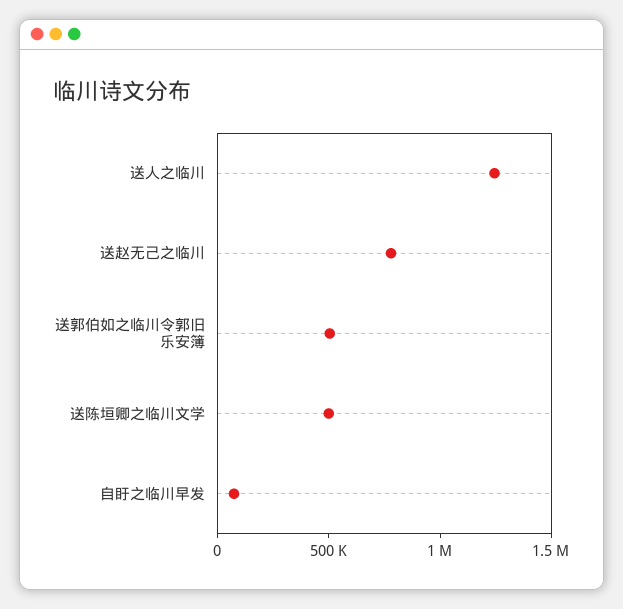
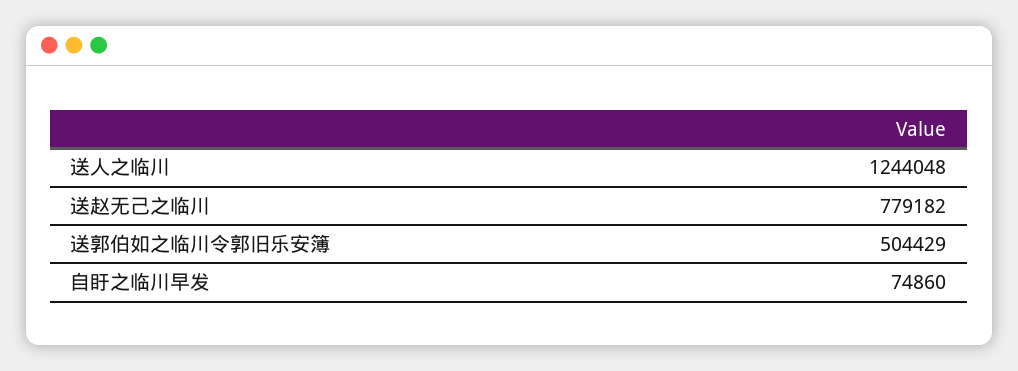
送陈垣卿之临川文学: 500000 -> none

